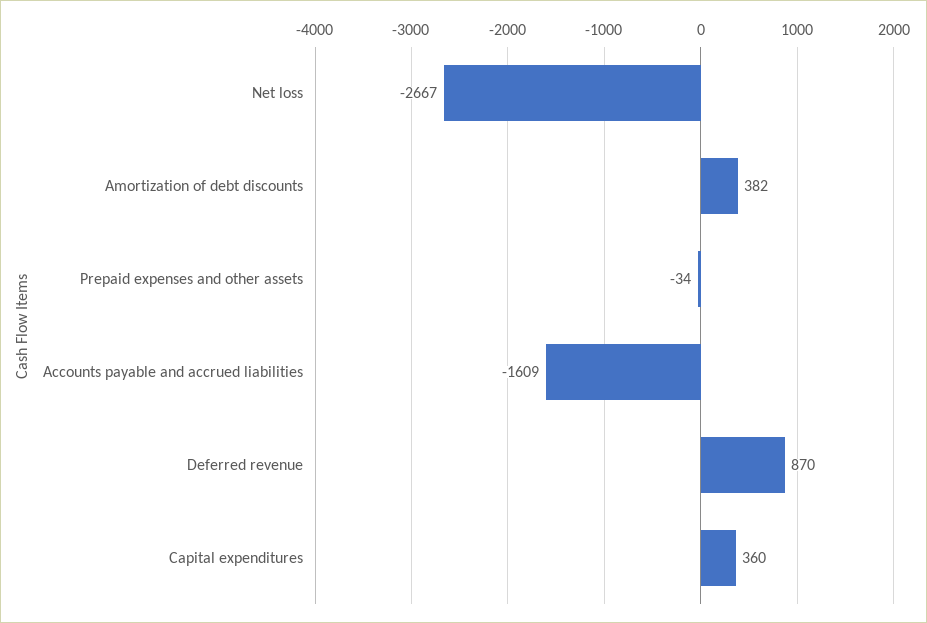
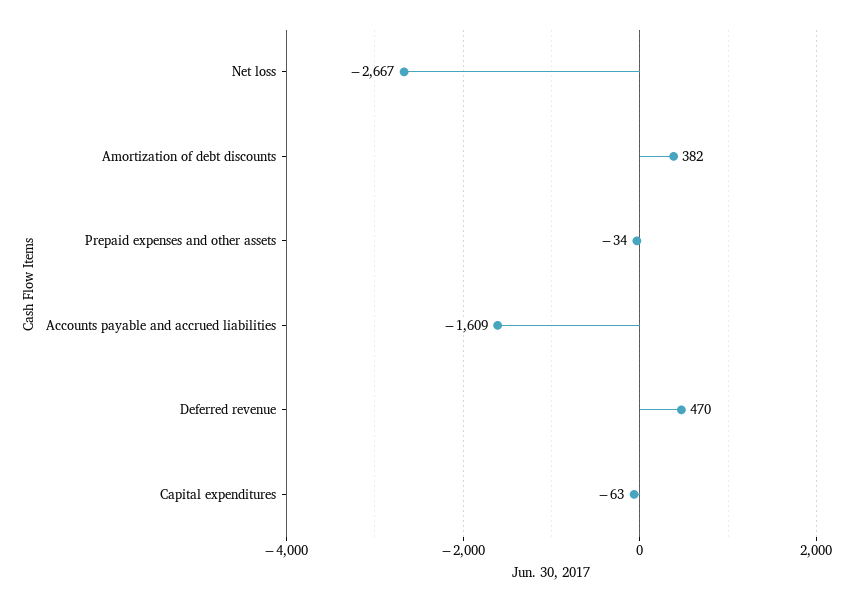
Deferred revenue: 870 -> 470
Capital expenditures: 360 -> -63

